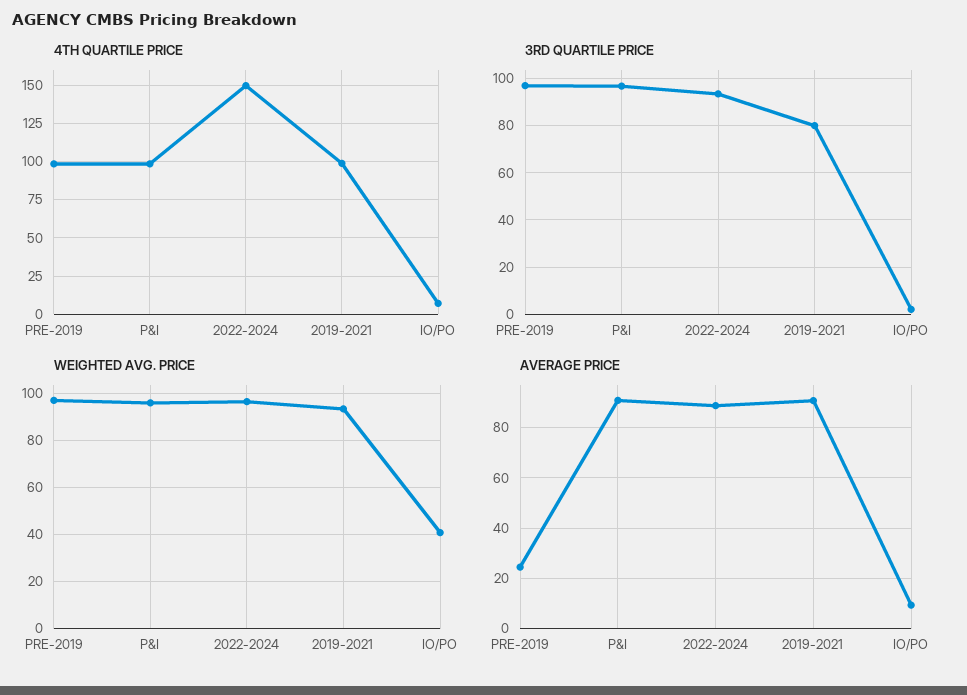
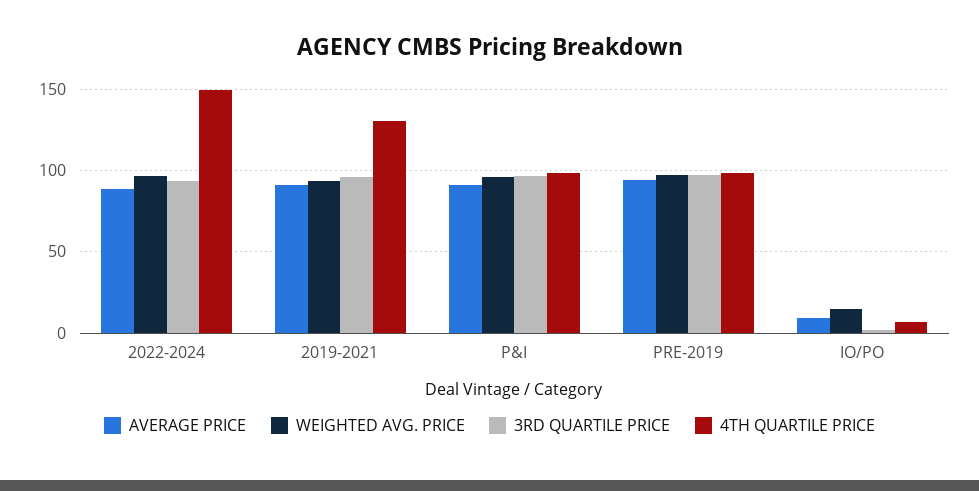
4TH QUARTILE PRICE, 2019-2021: 100 -> 130
3RD QUARTILE PRICE, 2019-2021: 80 -> 95
WEIGHTED AVG. PRICE, IO/PO: 40 -> 15
AVERAGE PRICE, PRE-2019: 25 -> 95

